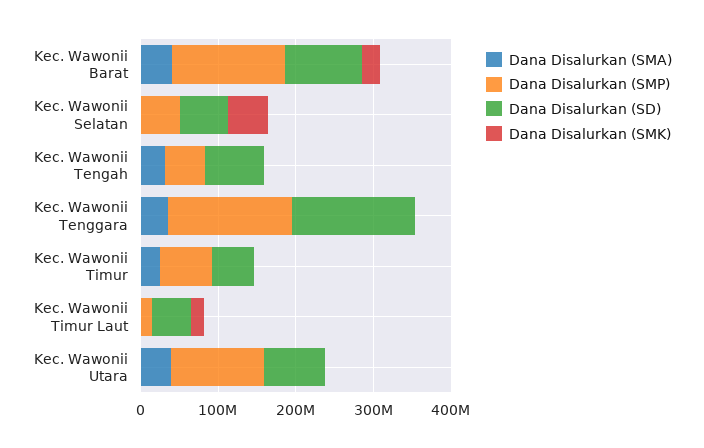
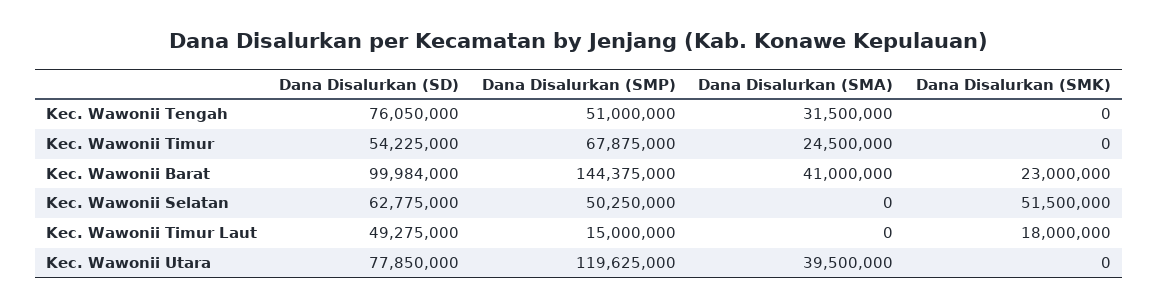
Dana Disalurkan (SMA), Kec. Wawonii Tenggara: 40000000 -> none
Dana Disalurkan (SMP), Kec. Wawonii Tenggara: 160000000 -> none
Dana Disalurkan (SD), Kec. Wawonii Tenggara: 160000000 -> none
Dana Disalurkan (SMK), Kec. Wawonii Tenggara: 0 -> none

